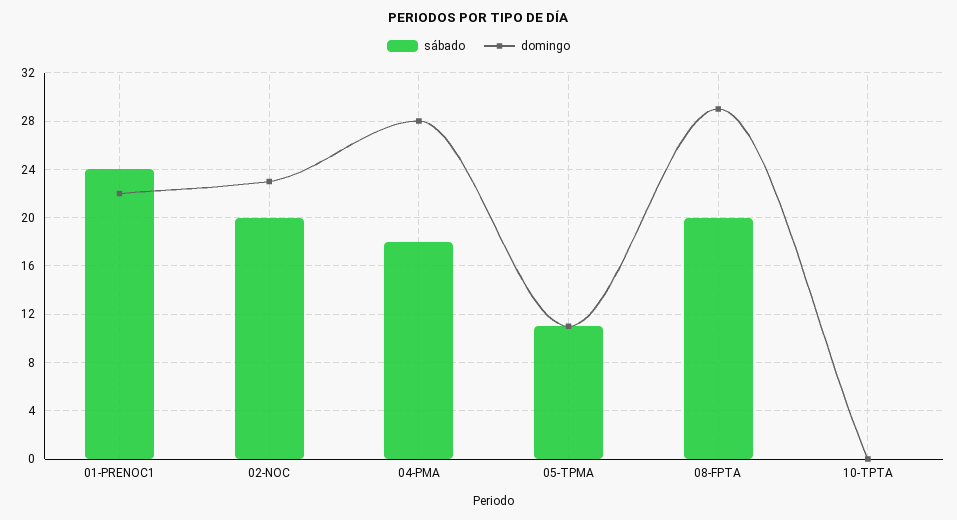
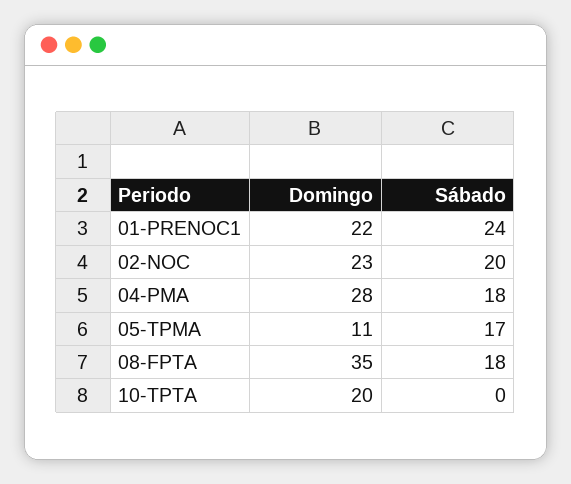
sábado, 05-TPMA: 11 -> 17
sábado, 08-FPTA: 20 -> 18
domingo, 08-FPTA: 29 -> 35
domingo, 10-TPTA: 0 -> 20

